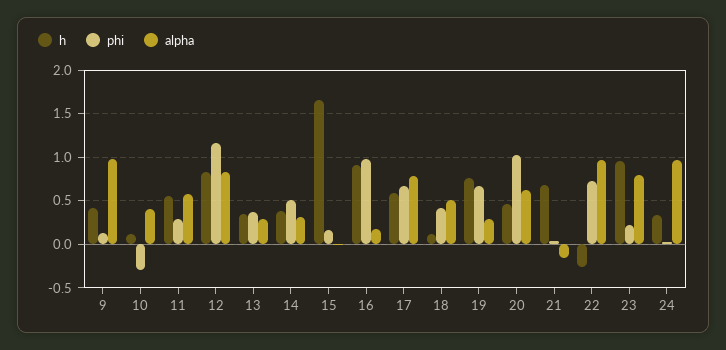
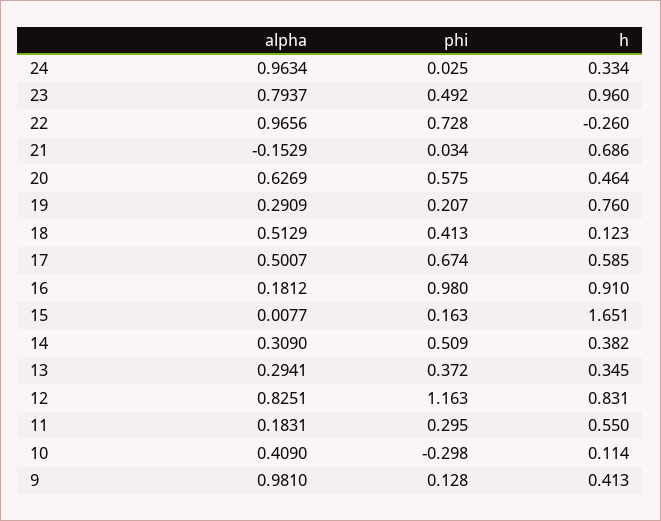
alpha, 11: 0.6 -> 0.1831
alpha, 17: 0.8 -> 0.5007
phi, 19: 0.7 -> 0.207
phi, 20: 1 -> 0.575
phi, 23: 0.2 -> 0.492

